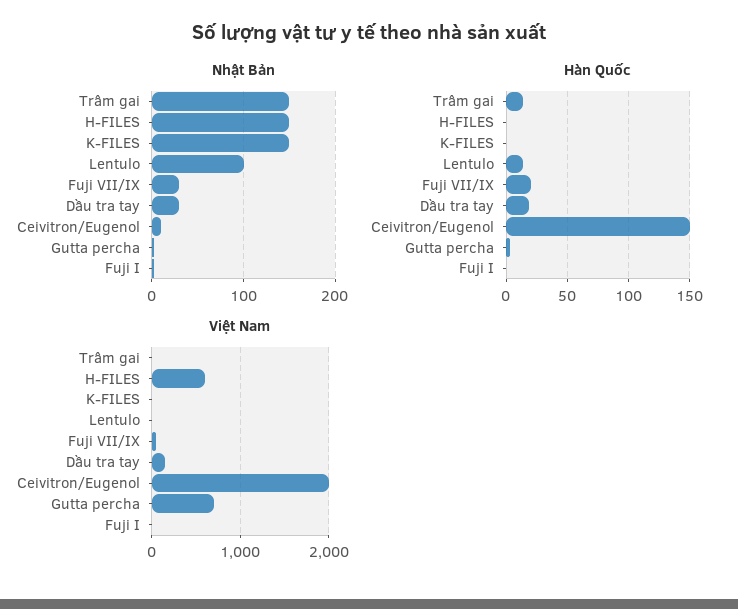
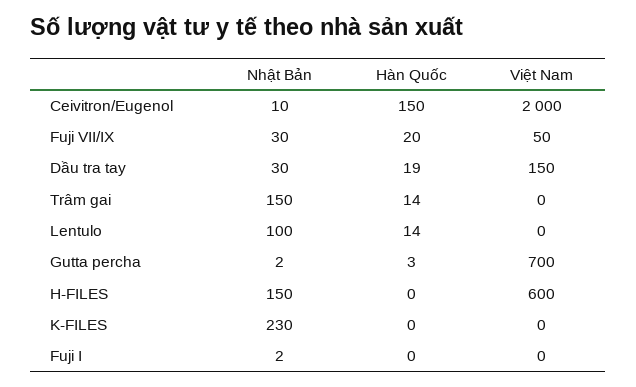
Nhật Bản, K-FILES: 150 -> 230

